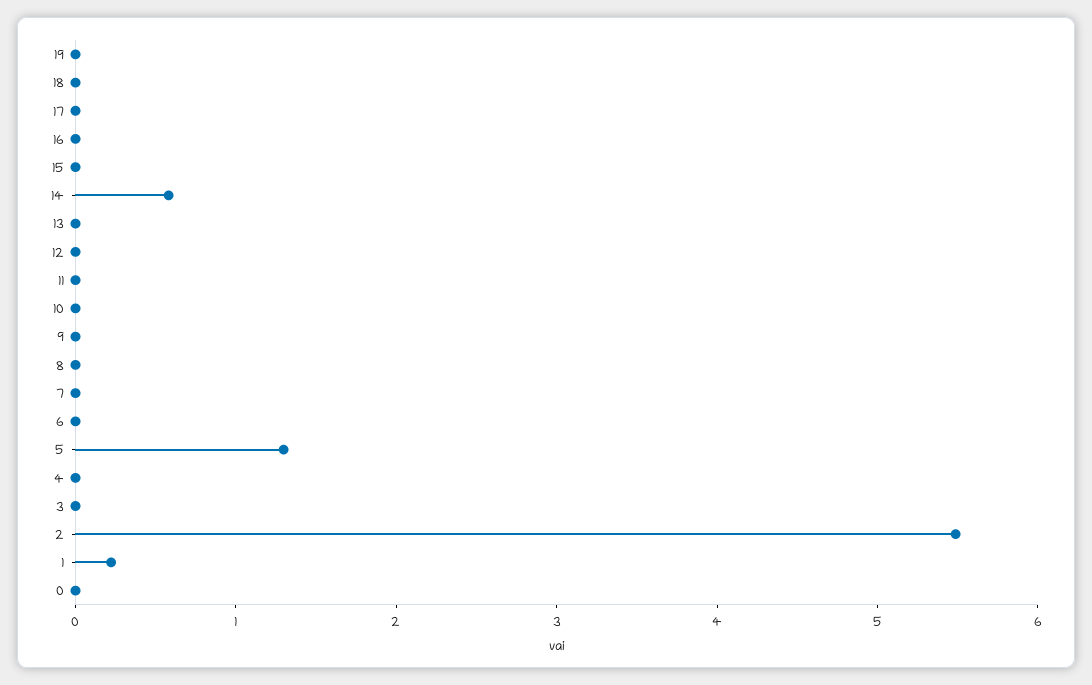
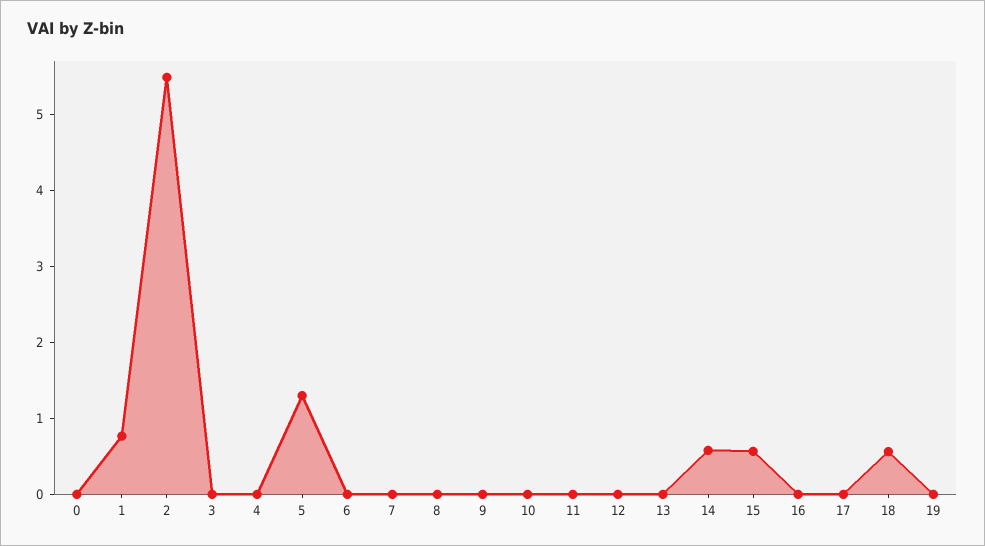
18: 0 -> 0.6
15: 0 -> 0.6
1: 0.2 -> 0.8

